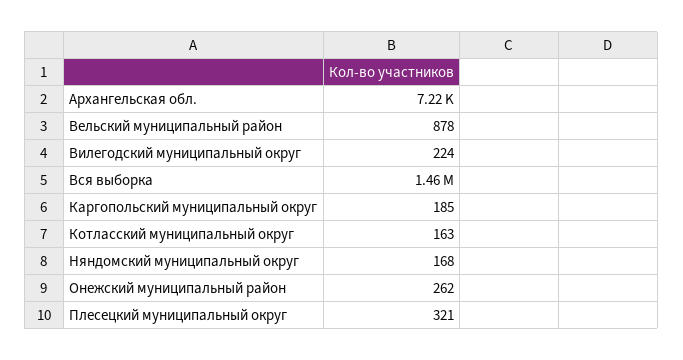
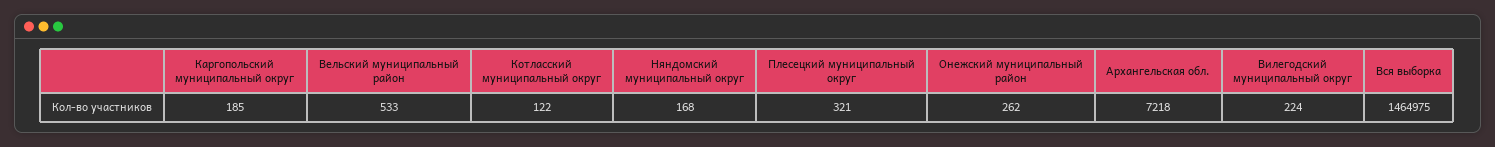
Вельский муниципальный район: 878 -> 533
Котласский муниципальный округ: 163 -> 122

